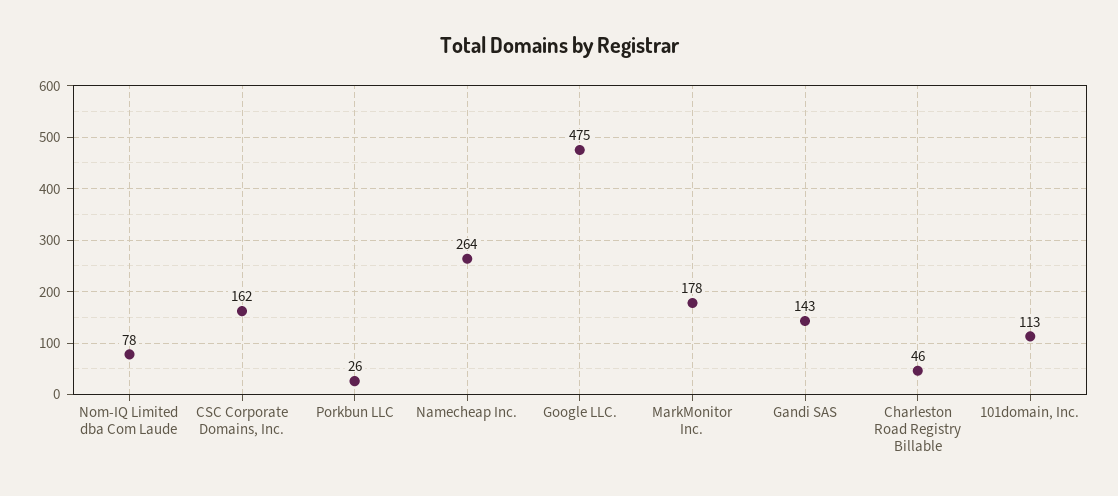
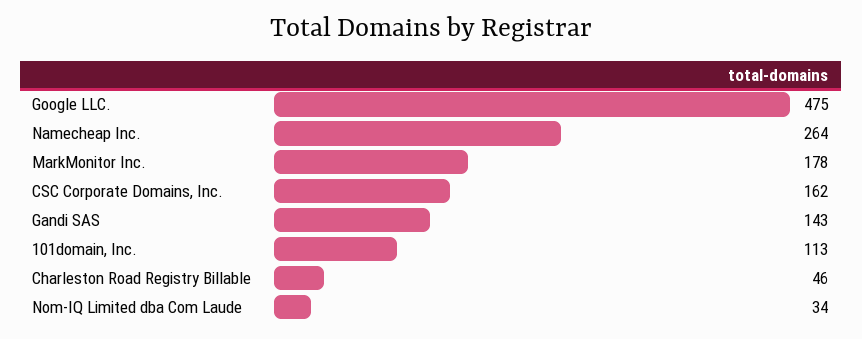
Nom-IQ Limited dba Com Laude: 78 -> 34
Porkbun LLC: 26 -> none

